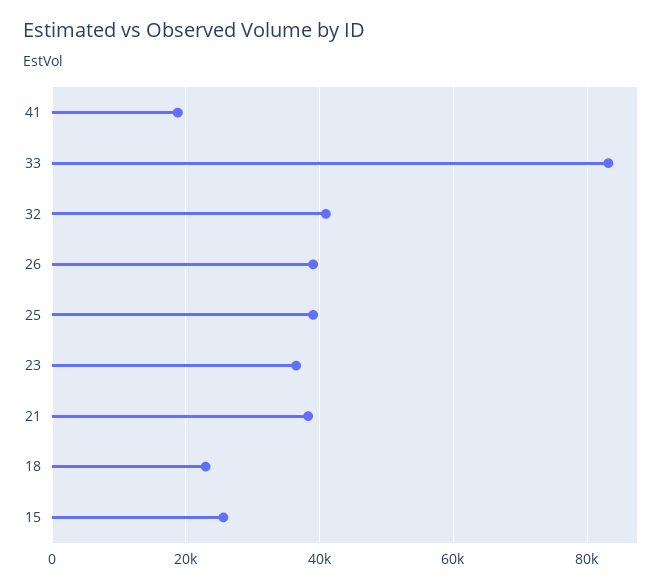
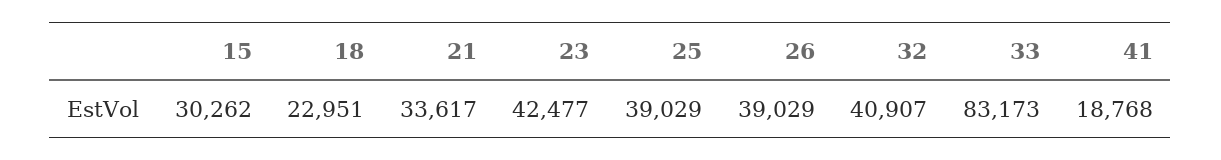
23: 36000 -> 42477
21: 38000 -> 33617
15: 26000 -> 30262

